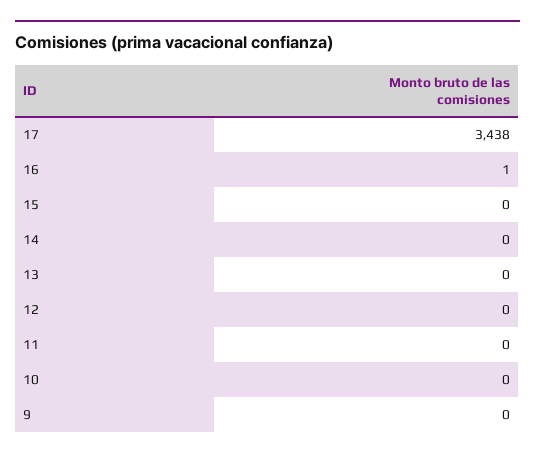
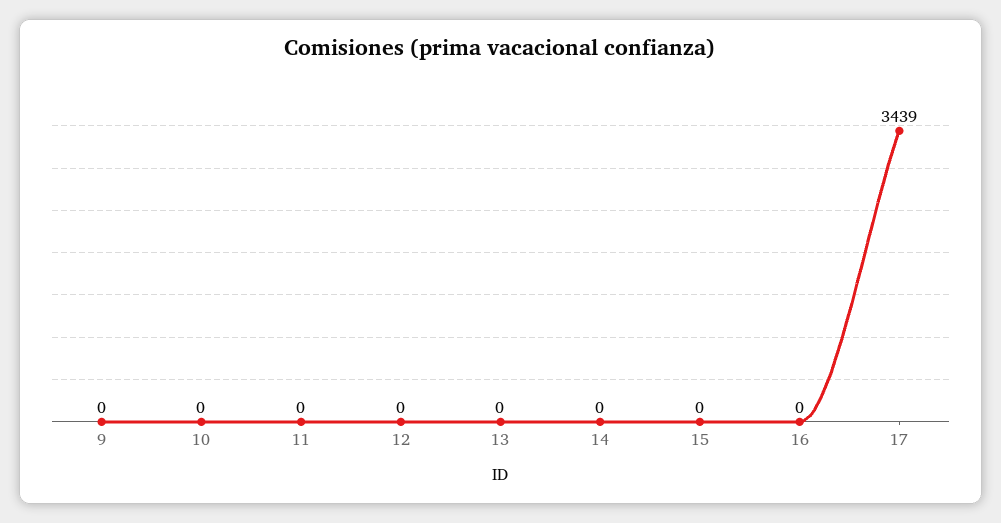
17: 3438 -> 3439
16: 1 -> 0

